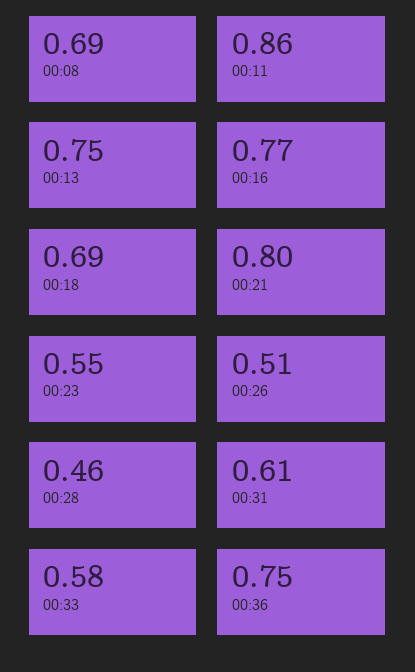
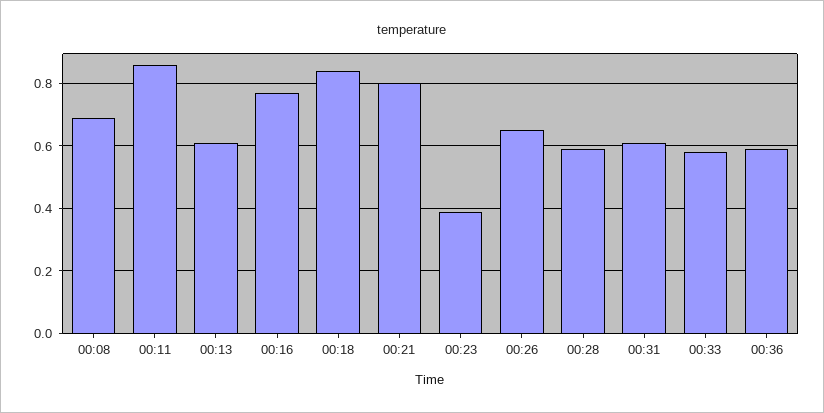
00:13: 0.75 -> 0.6
00:18: 0.69 -> 0.85
00:23: 0.55 -> 0.4
00:26: 0.51 -> 0.65
00:28: 0.46 -> 0.6
00:36: 0.75 -> 0.6

